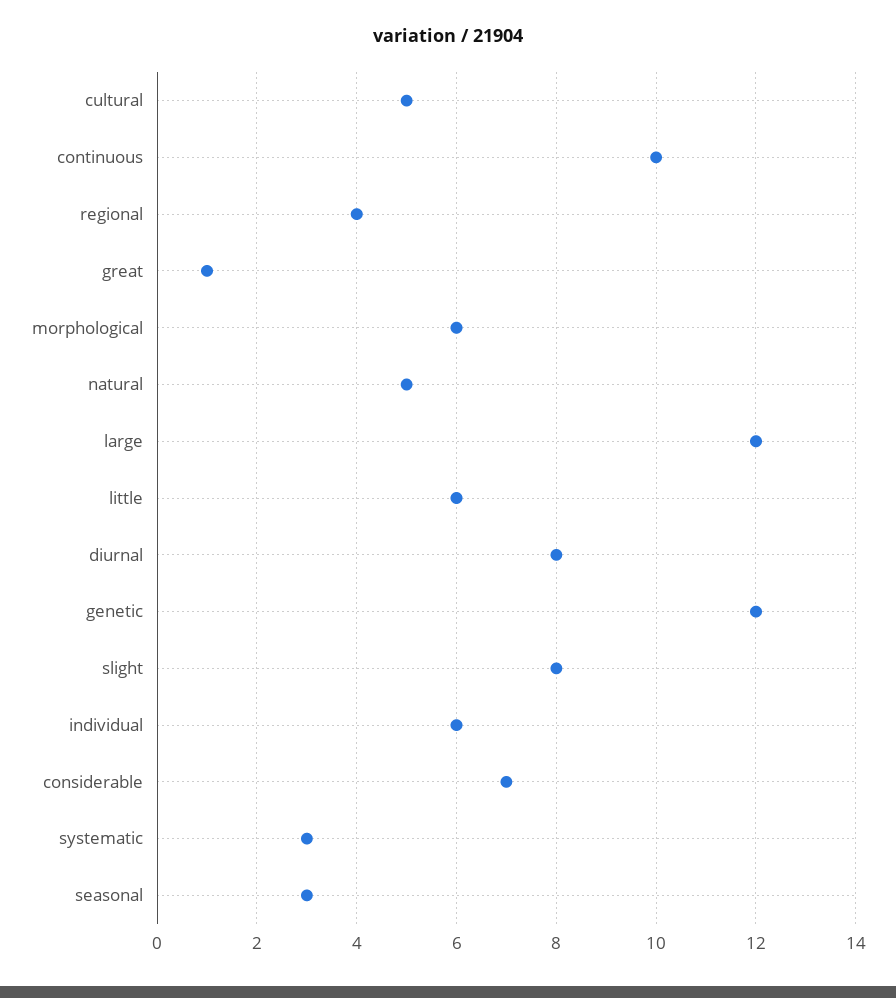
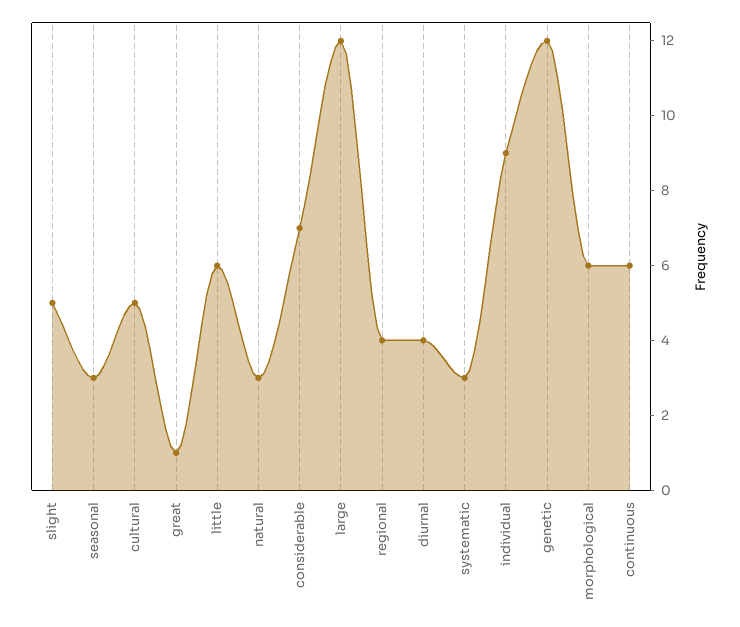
continuous: 10 -> 6
natural: 5 -> 3
diurnal: 8 -> 4
slight: 8 -> 5
individual: 6 -> 9

